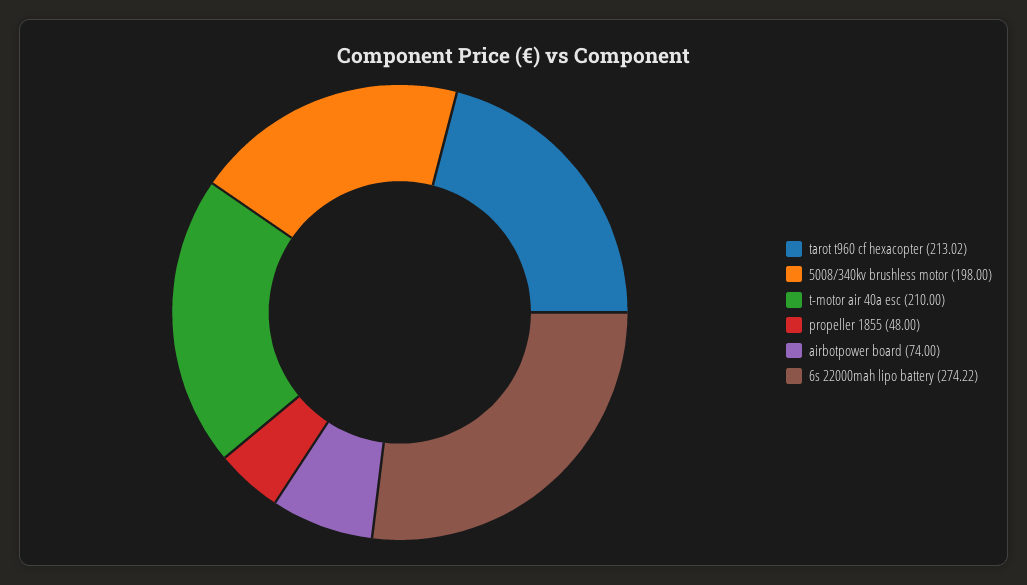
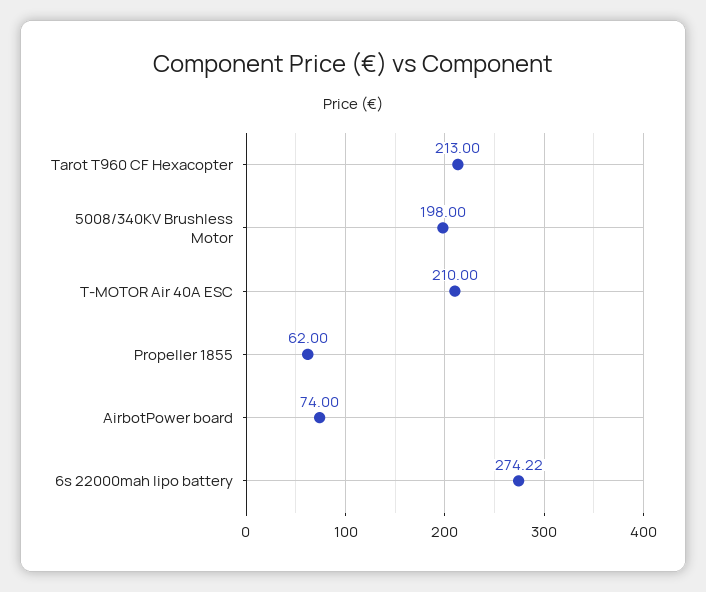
tarot t960 cf hexacopter: 213.02 -> 213
propeller 1855: 48 -> 62

